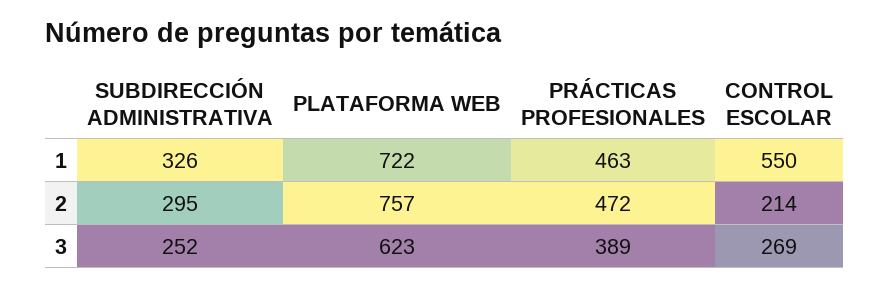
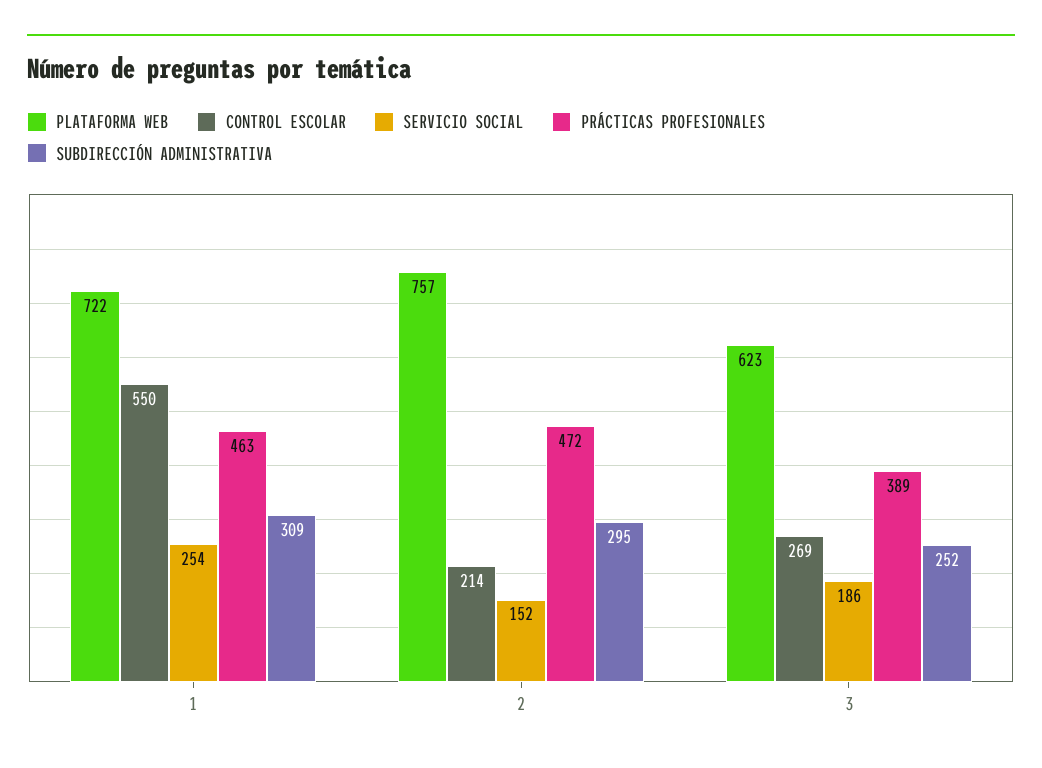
SUBDIRECCIÓN ADMINISTRATIVA, 1: 326 -> 309
SERVICIO SOCIAL, 1: none -> 254
SERVICIO SOCIAL, 2: none -> 152
SERVICIO SOCIAL, 3: none -> 186

